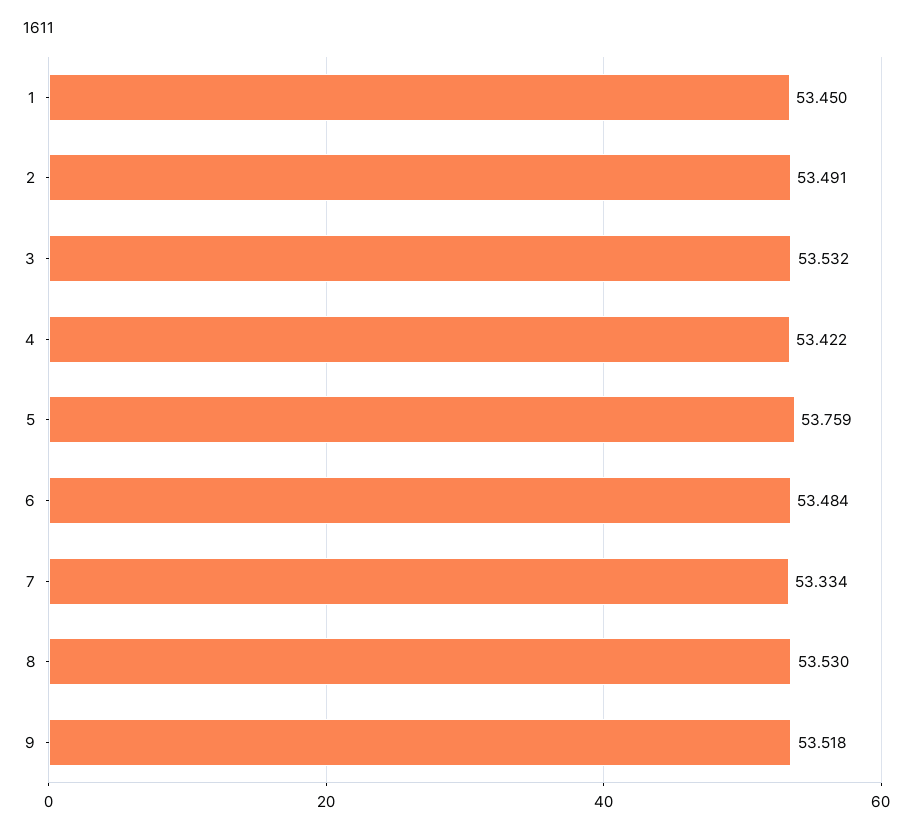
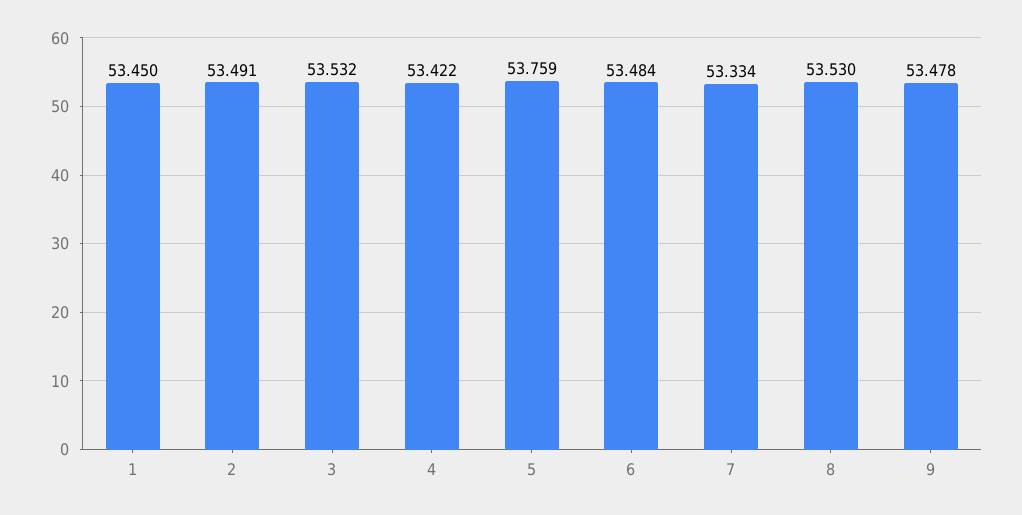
9: 53.518 -> 53.478

